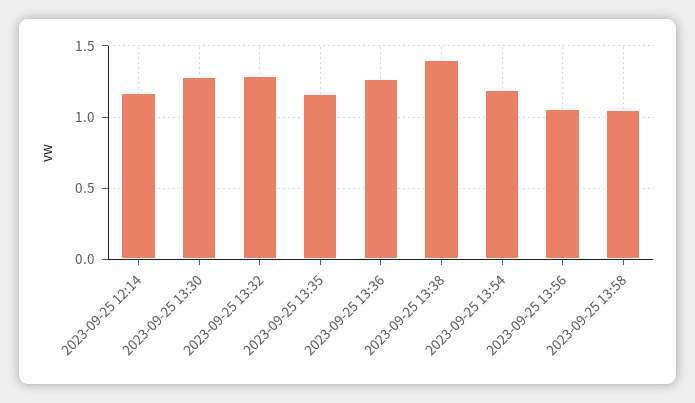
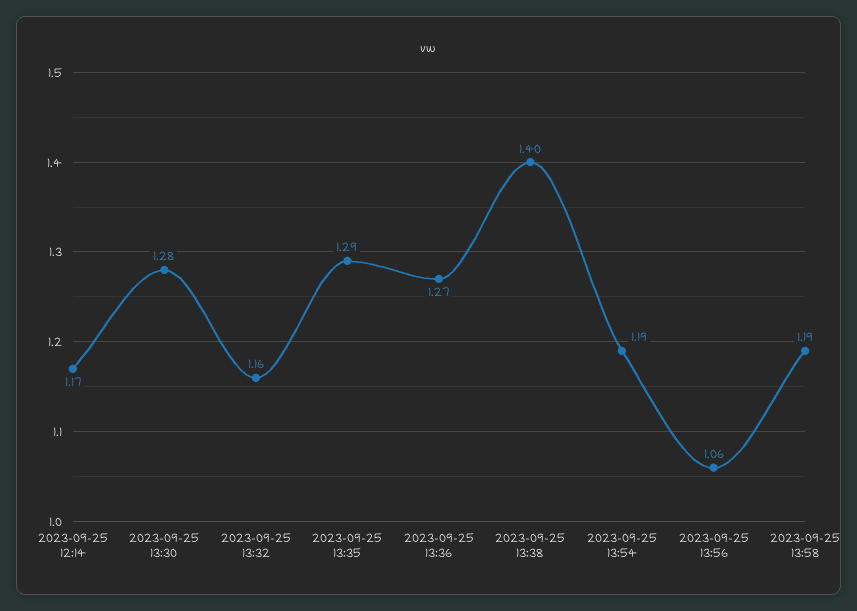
2023-09-25 13:32: 1.3 -> 1.16
2023-09-25 13:35: 1.15 -> 1.29
2023-09-25 13:58: 1.05 -> 1.19

